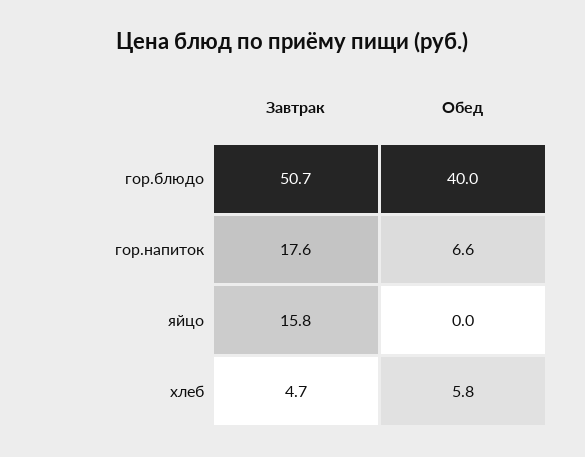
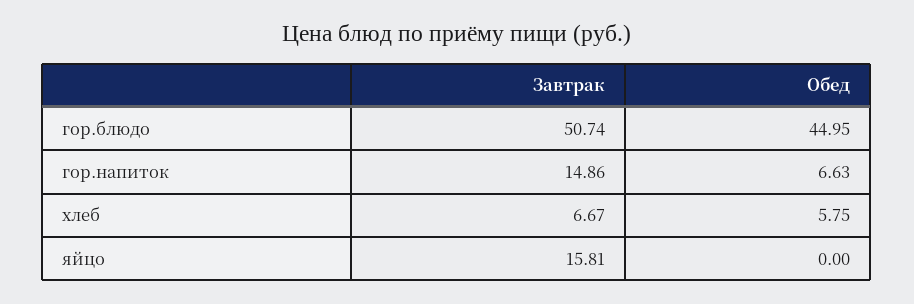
Обед, гор.блюдо: 40 -> 44.95
Завтрак, гор.напиток: 17.6 -> 14.86
Завтрак, хлеб: 4.7 -> 6.67

